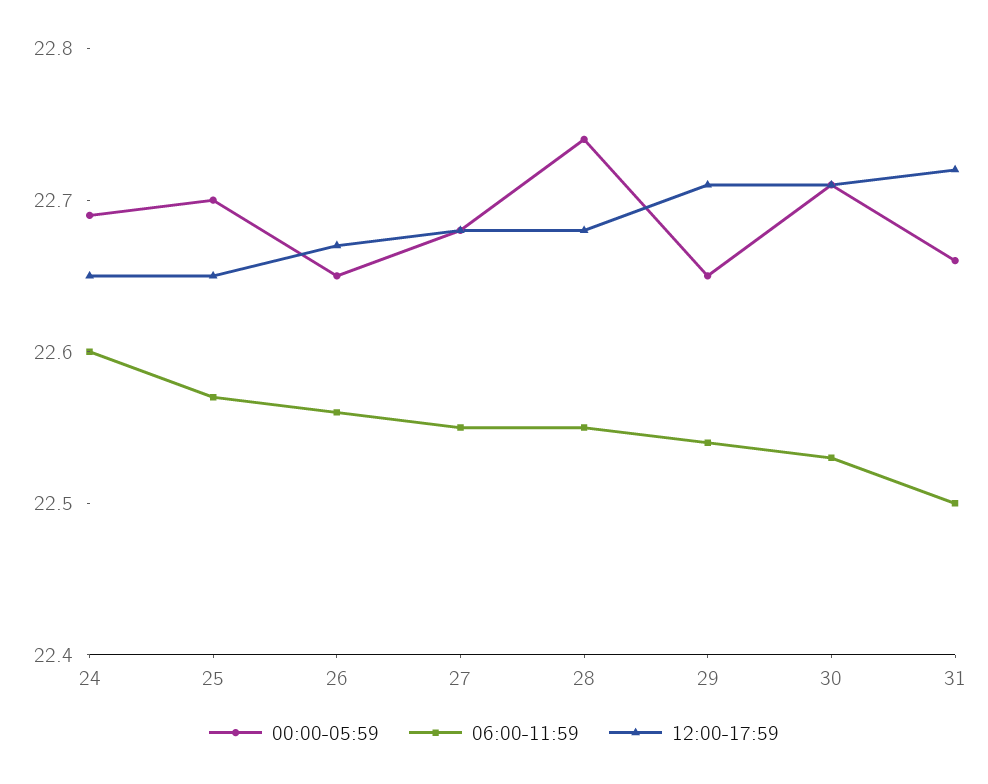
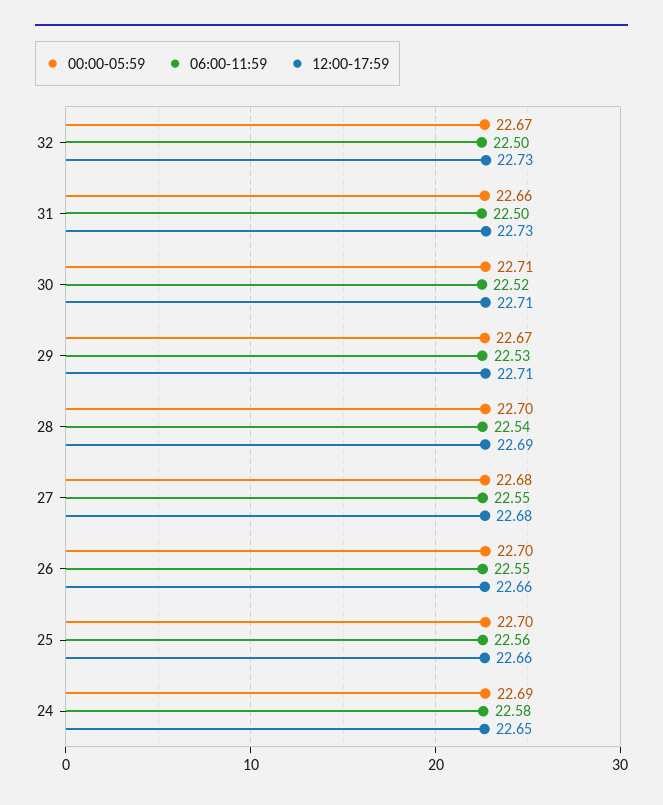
06:00-11:59, 24: 22.6 -> 22.58
06:00-11:59, 25: 22.57 -> 22.56
12:00-17:59, 25: 22.65 -> 22.66
00:00-05:59, 26: 22.65 -> 22.7
06:00-11:59, 26: 22.56 -> 22.55
12:00-17:59, 26: 22.67 -> 22.66
00:00-05:59, 28: 22.74 -> 22.7
06:00-11:59, 28: 22.55 -> 22.54
12:00-17:59, 28: 22.68 -> 22.69
00:00-05:59, 29: 22.65 -> 22.67
06:00-11:59, 29: 22.54 -> 22.53
06:00-11:59, 30: 22.53 -> 22.52
12:00-17:59, 31: 22.72 -> 22.73
00:00-05:59, 32: none -> 22.67
06:00-11:59, 32: none -> 22.5
12:00-17:59, 32: none -> 22.73

